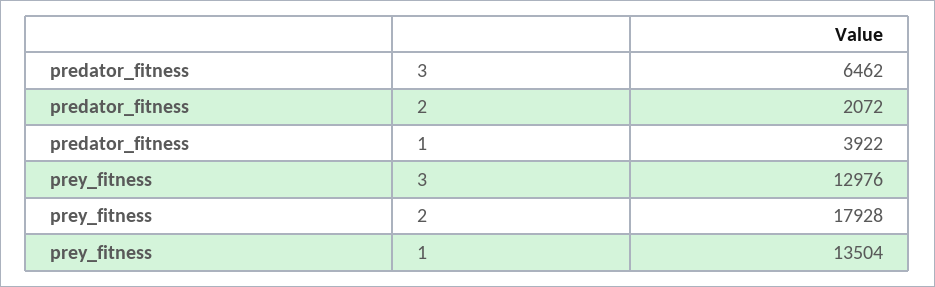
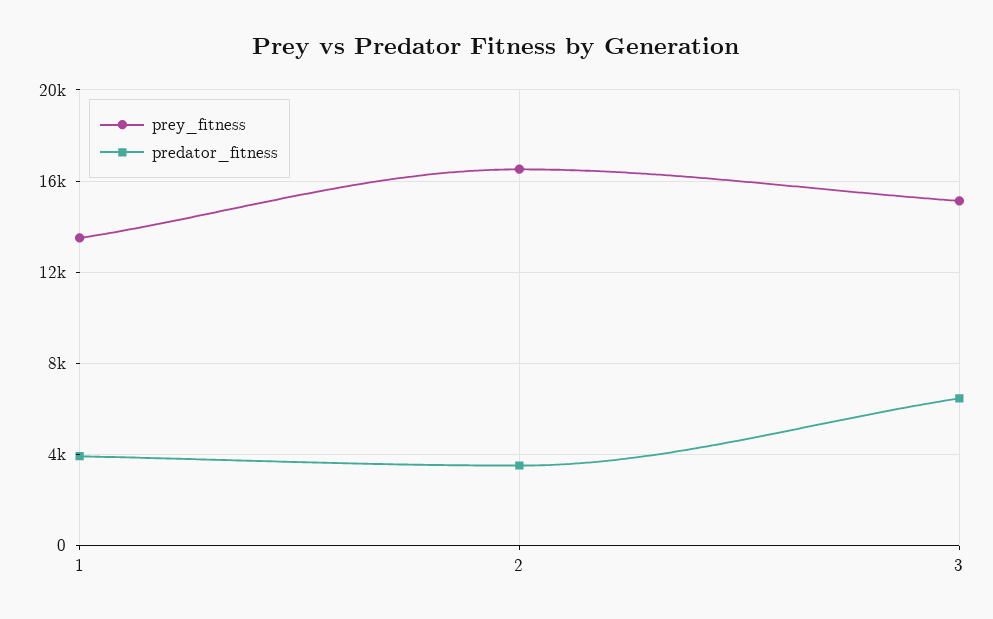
predator_fitness, 2: 2072 -> 3500
prey_fitness, 3: 12976 -> 15000
prey_fitness, 2: 17928 -> 16500

